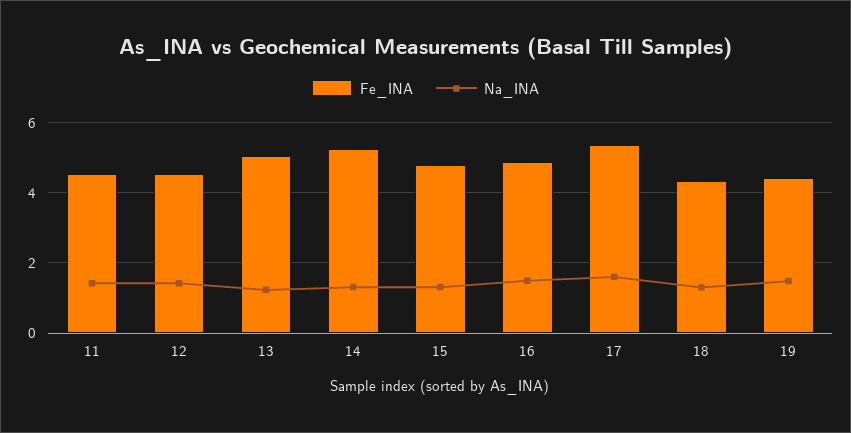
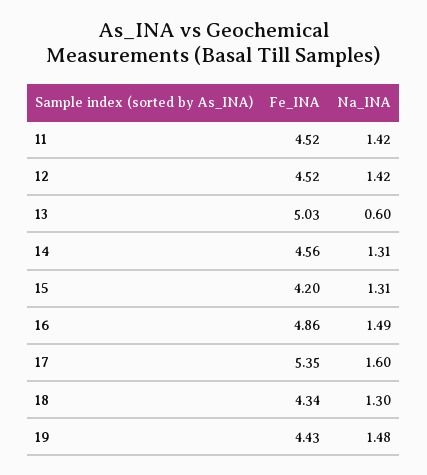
Na_INA, 13: 1.2 -> 0.6
Fe_INA, 14: 5.2 -> 4.56
Fe_INA, 15: 4.8 -> 4.2

